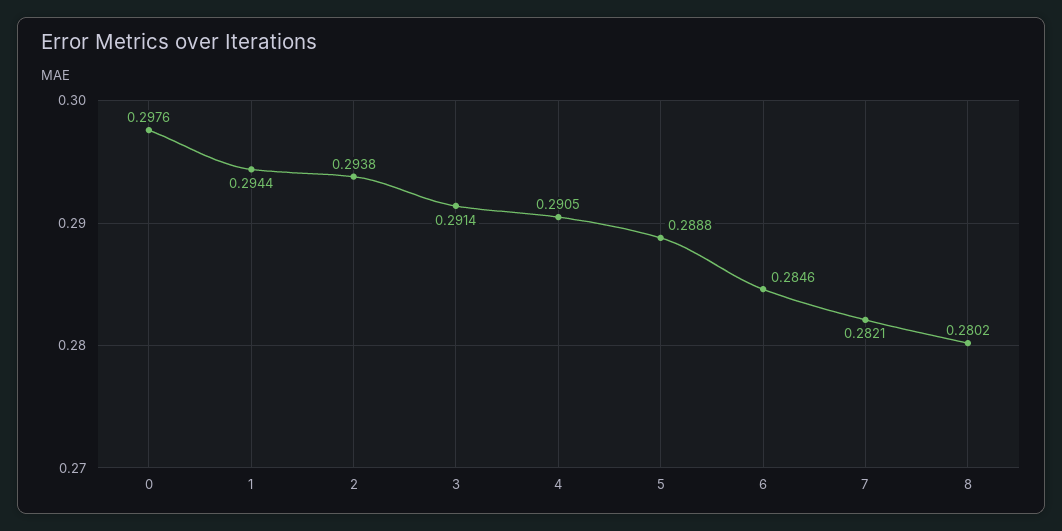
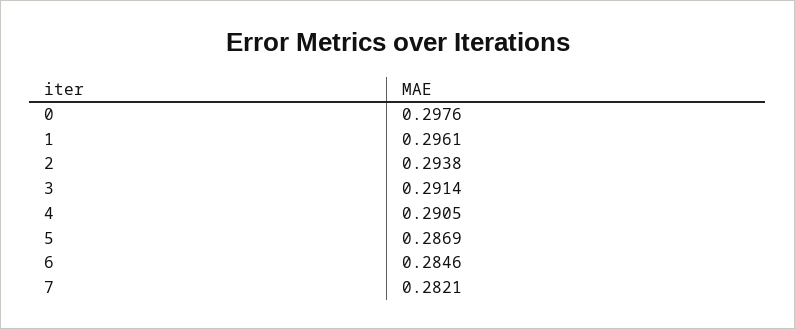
1: 0.2944 -> 0.2961
5: 0.2888 -> 0.2869
8: 0.2802 -> none

